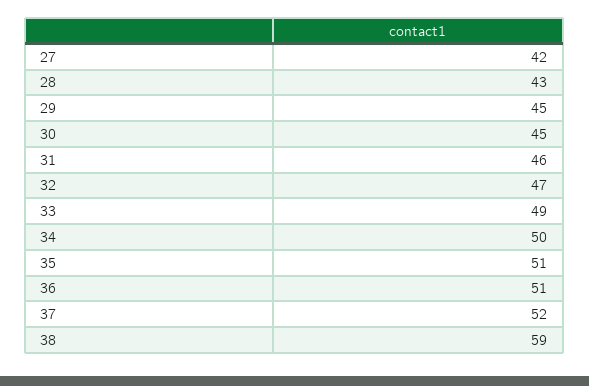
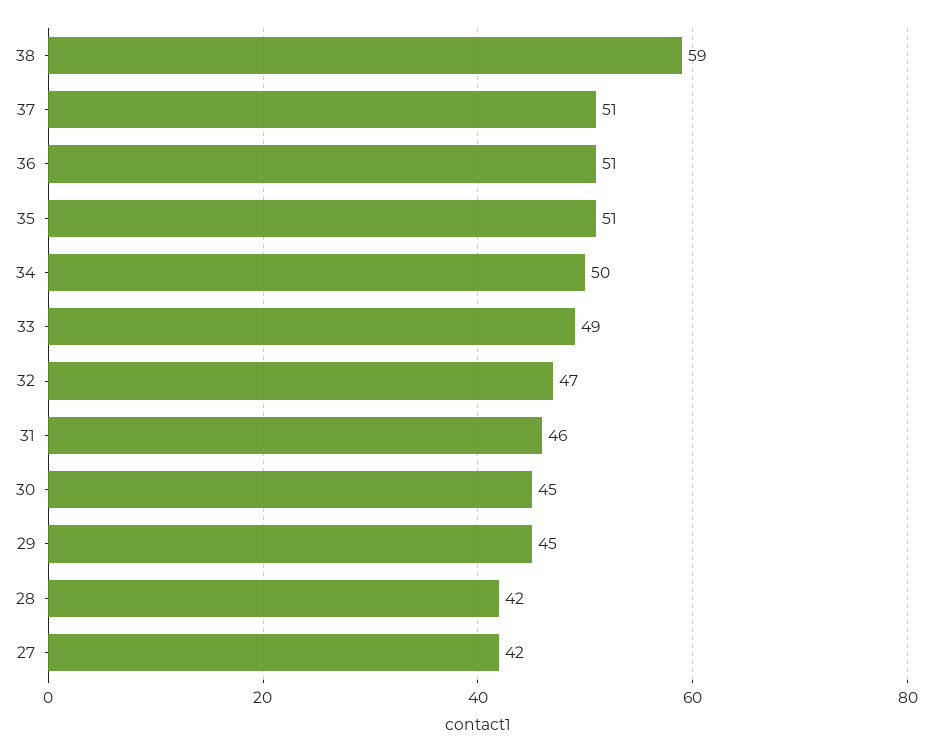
28: 43 -> 42
37: 52 -> 51

